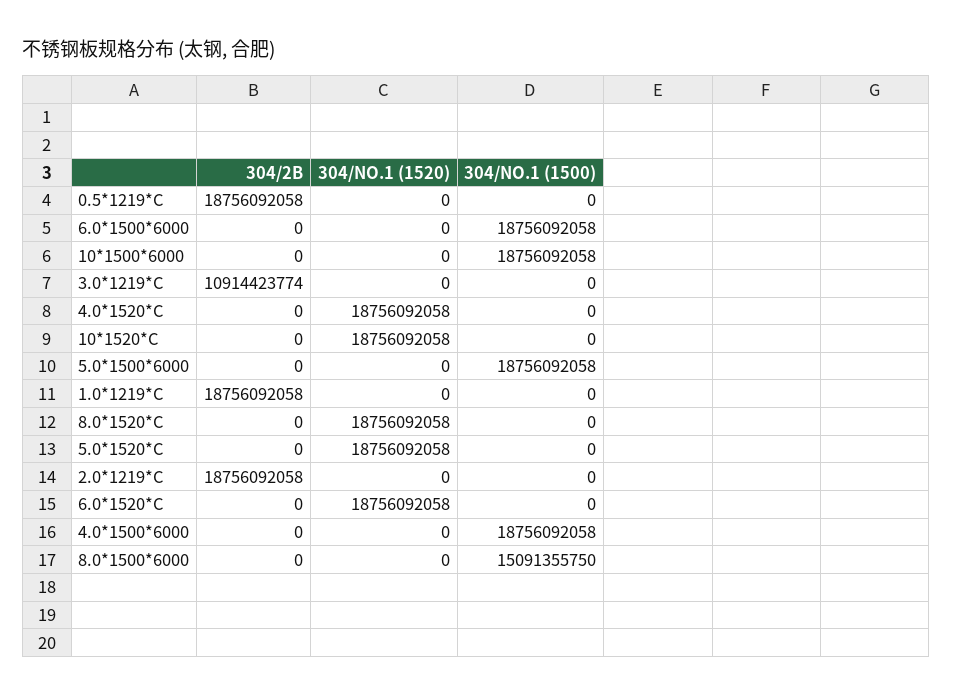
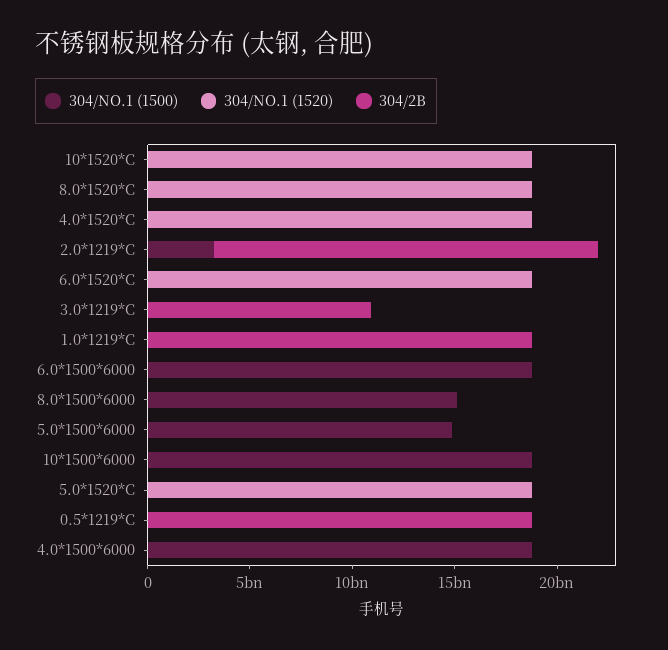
304/NO.1 (1500), 5.0*1500*6000: 18756092058 -> 15000000000
304/NO.1 (1500), 2.0*1219*C: 0 -> 3000000000

